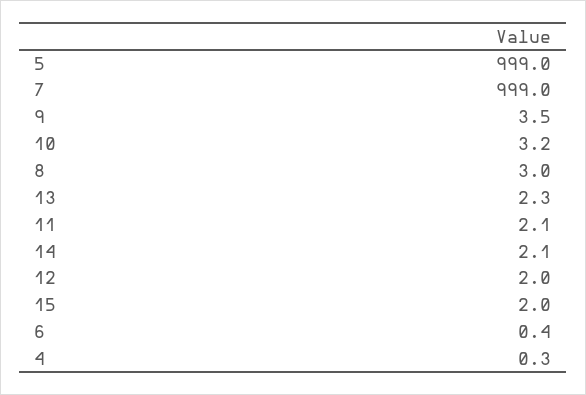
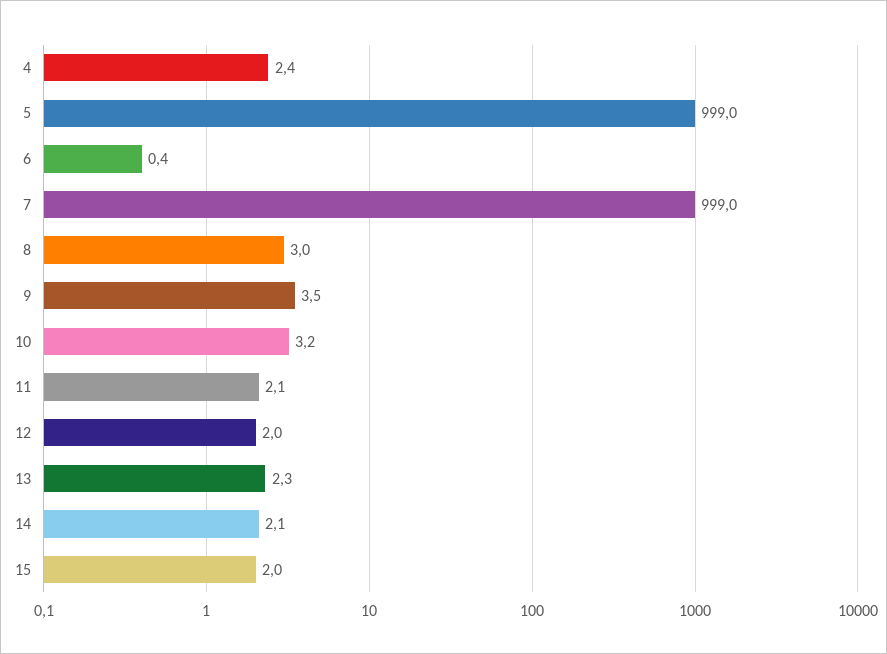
4: 0.3 -> 2.4

